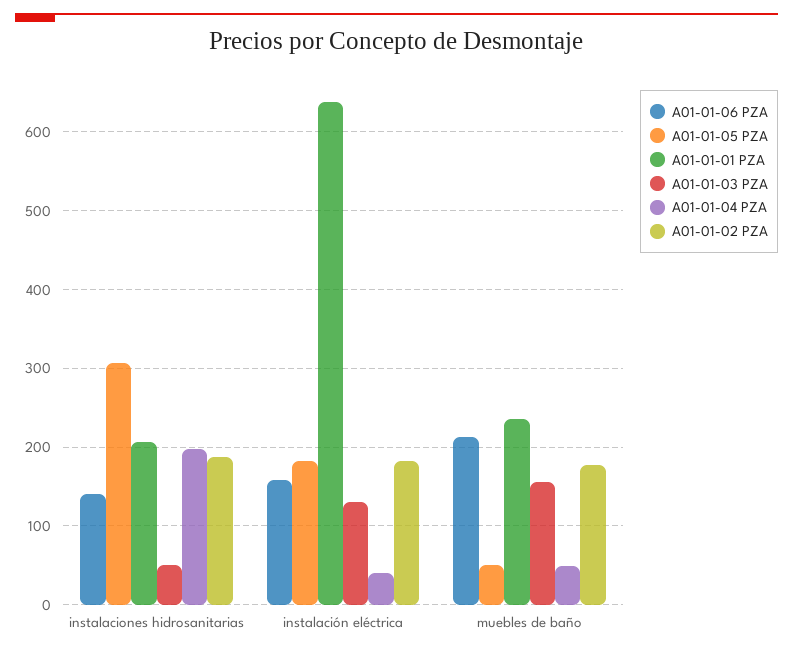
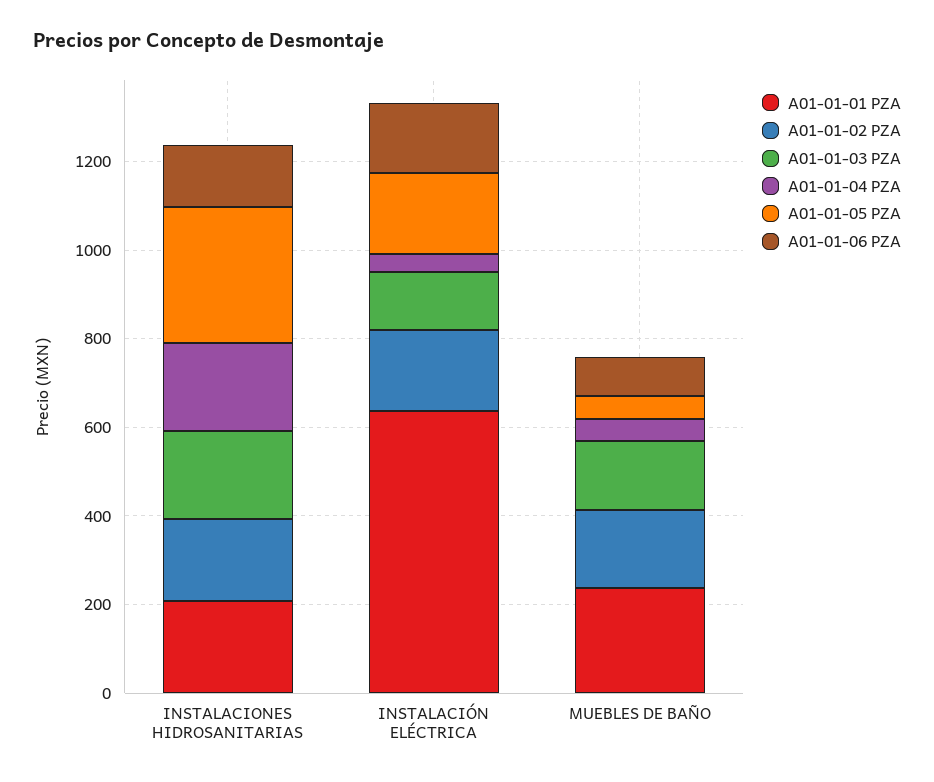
A01-01-03 PZA, instalaciones hidrosanitarias: 50 -> 200
A01-01-06 PZA, muebles de baño: 210 -> 100

